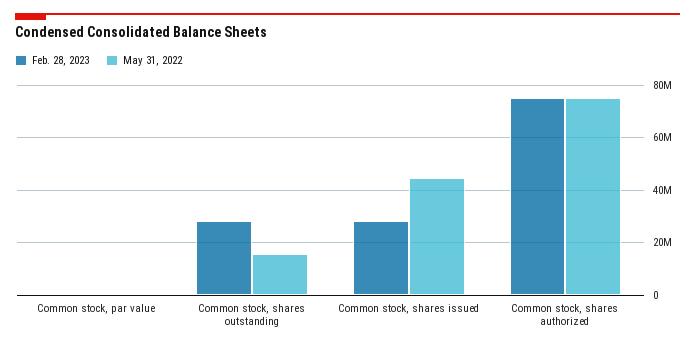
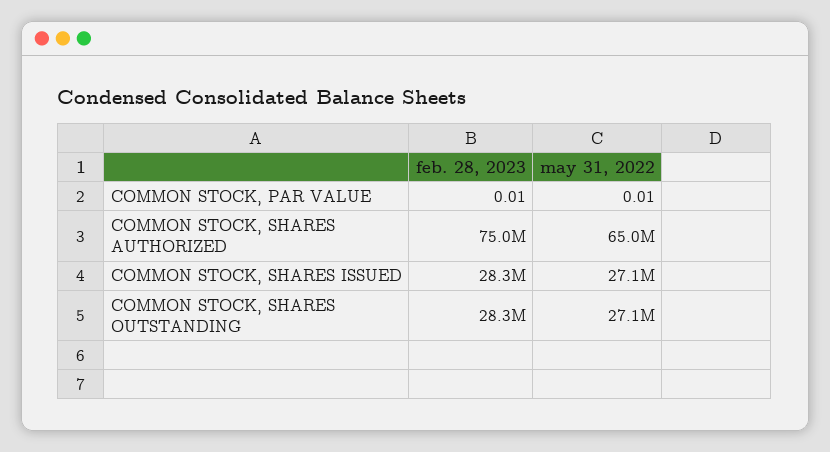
May 31, 2022, Common stock, shares outstanding: 15000000 -> 27100000
May 31, 2022, Common stock, shares issued: 45000000 -> 27100000
May 31, 2022, Common stock, shares authorized: 75000000 -> 65000000

